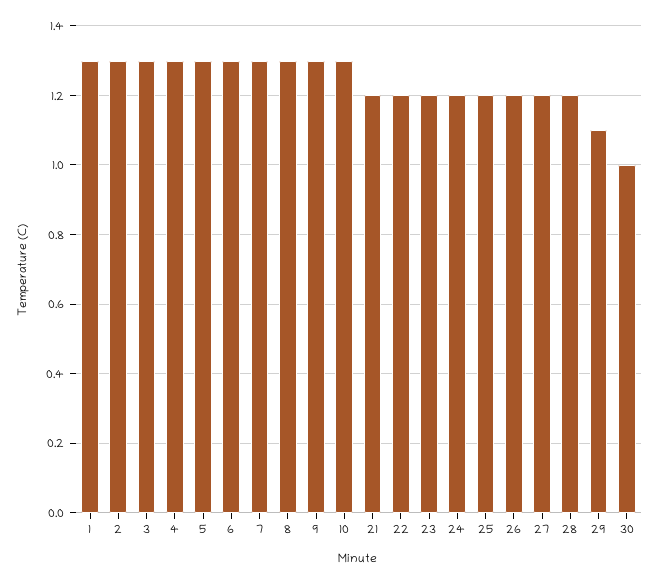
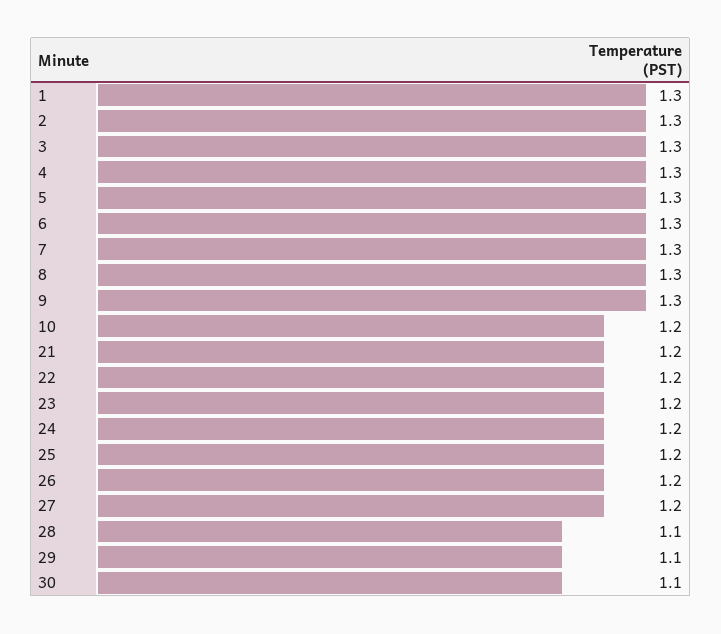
10: 1.3 -> 1.2
28: 1.2 -> 1.1
30: 1 -> 1.1

